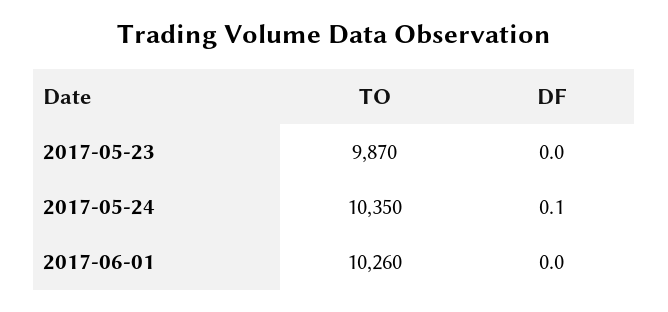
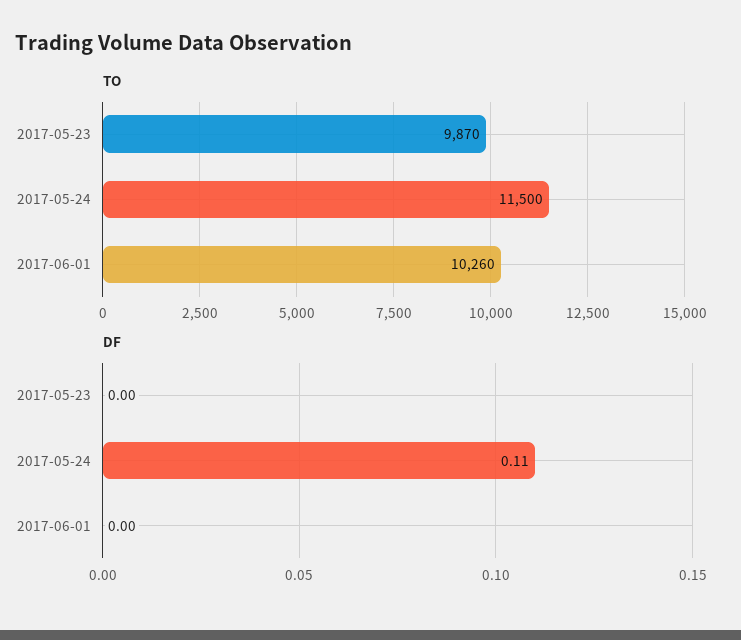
TO, 2017-05-24: 10350 -> 11500
DF, 2017-05-24: 0.1 -> 0.11

